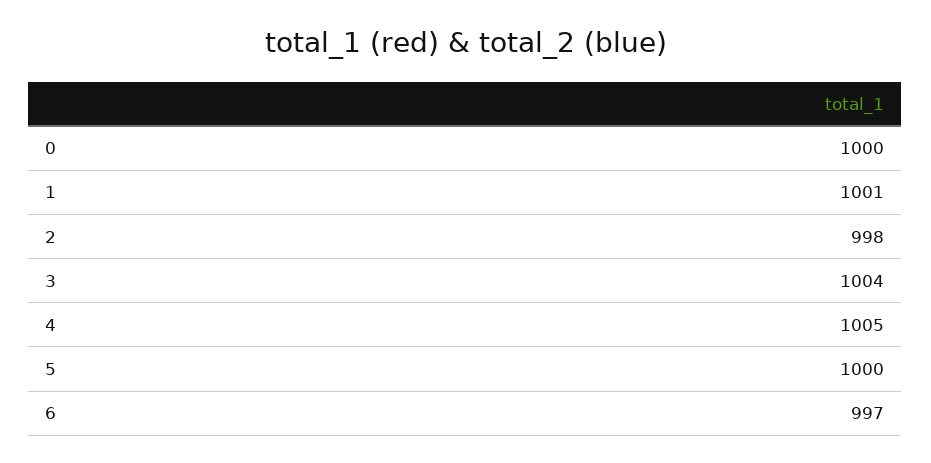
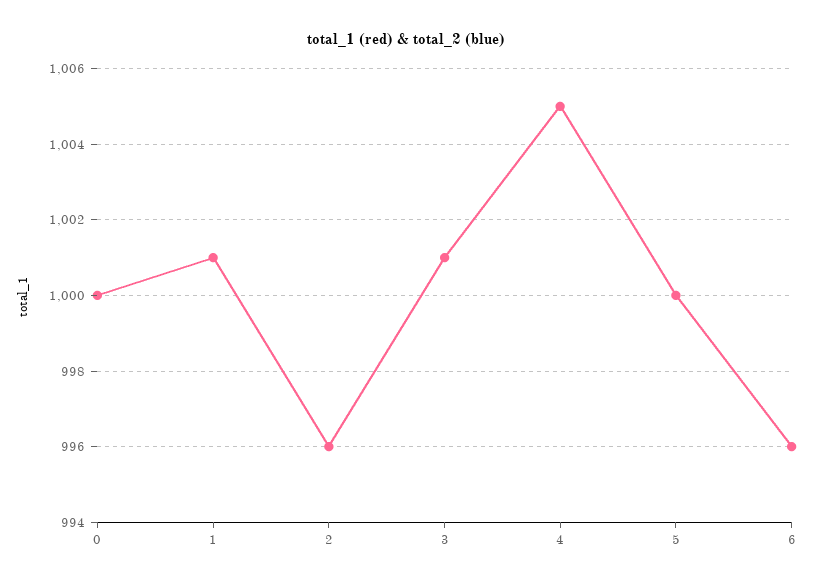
2: 998 -> 996
3: 1004 -> 1001
6: 997 -> 996

